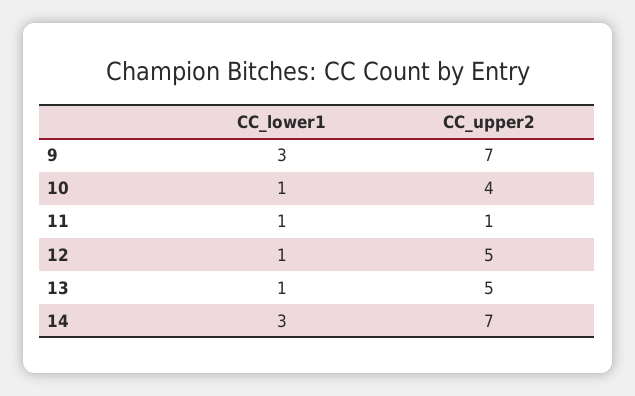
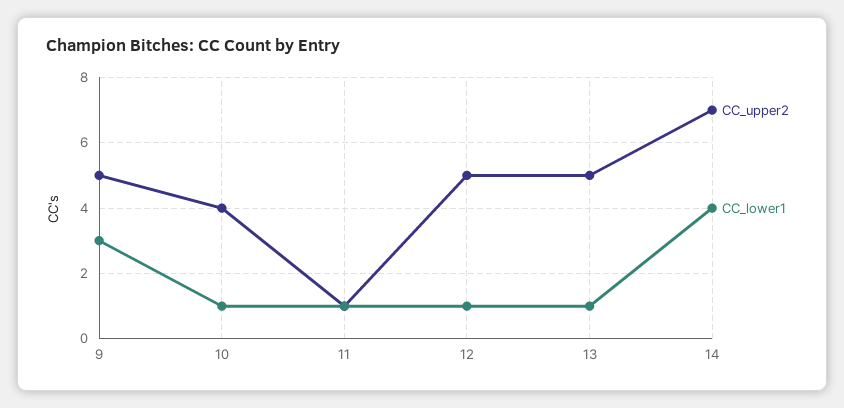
CC_upper2, 9: 7 -> 5
CC_lower1, 14: 3 -> 4

